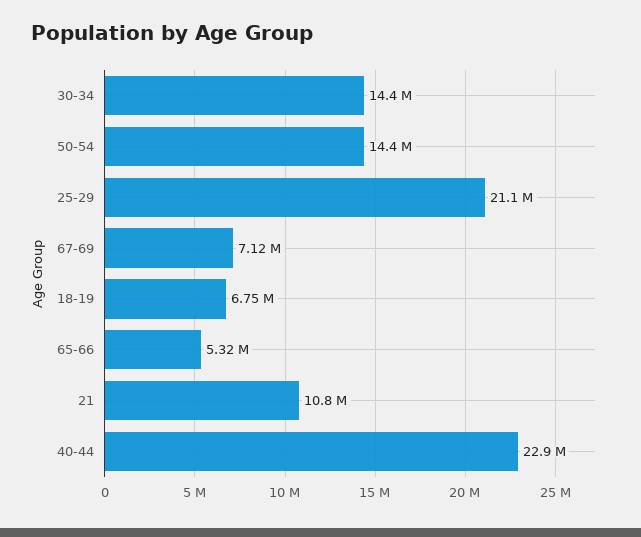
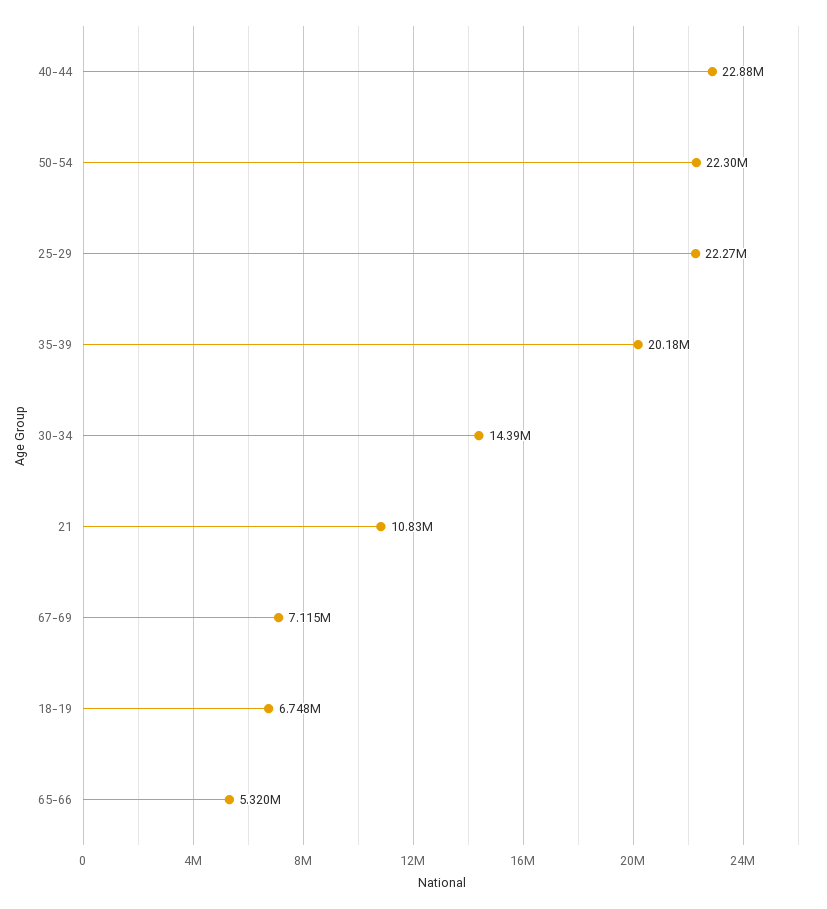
50-54: 14400000 -> 22300000
25-29: 21100000 -> 22270000
35-39: none -> 20180000

